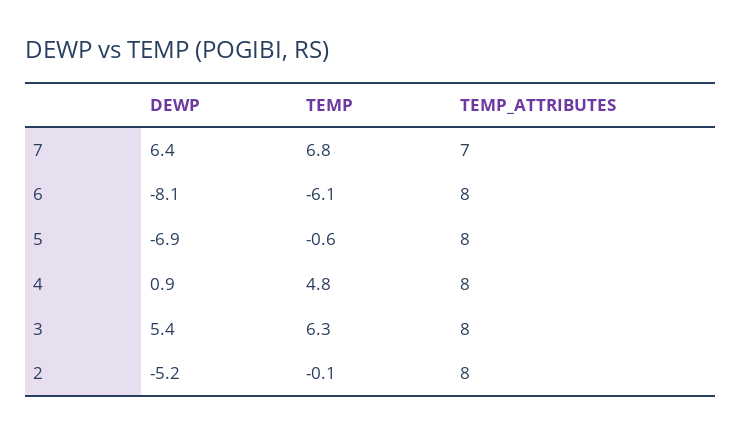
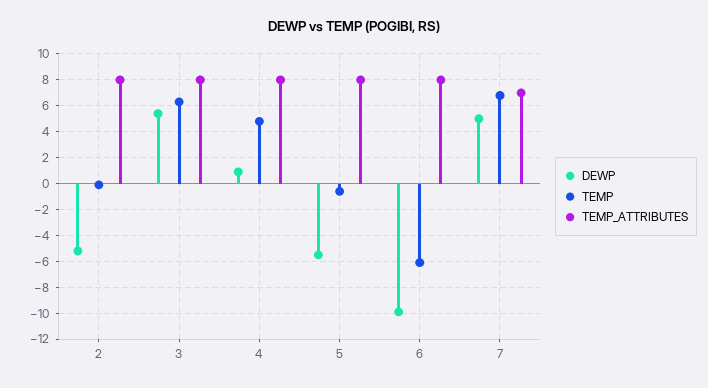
DEWP, 7: 6.4 -> 5
DEWP, 6: -8.1 -> -10
DEWP, 5: -6.9 -> -5.5

